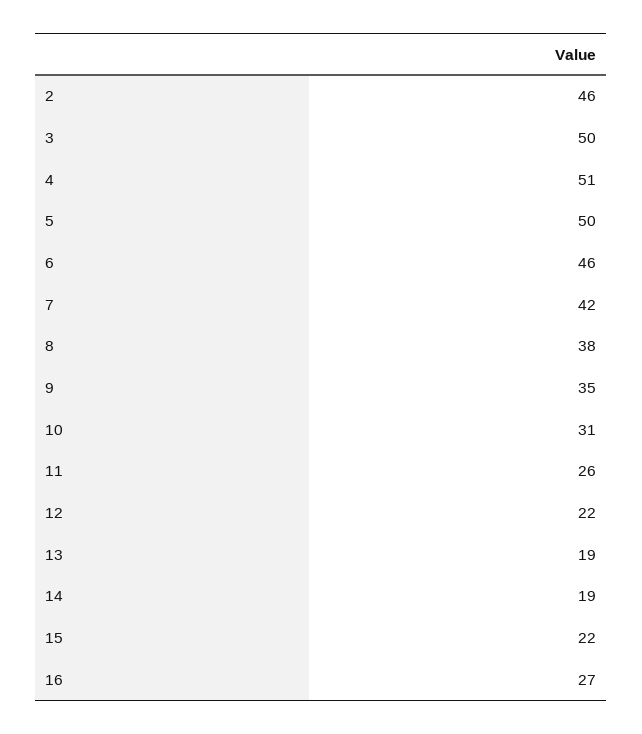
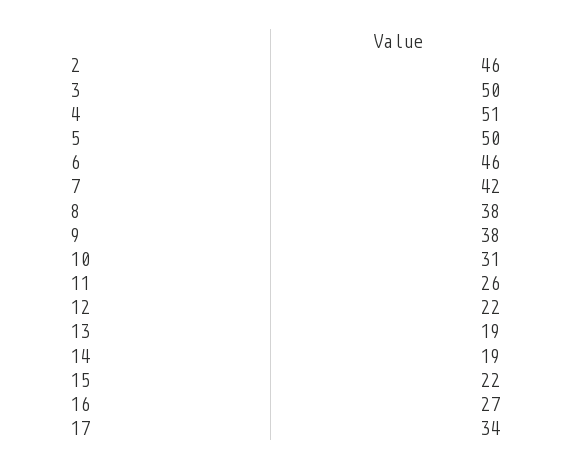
9: 35 -> 38
17: none -> 34

